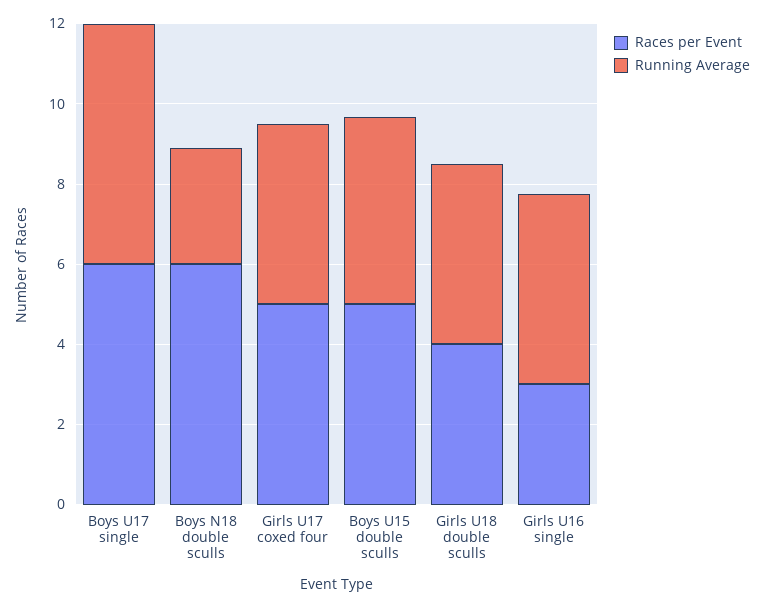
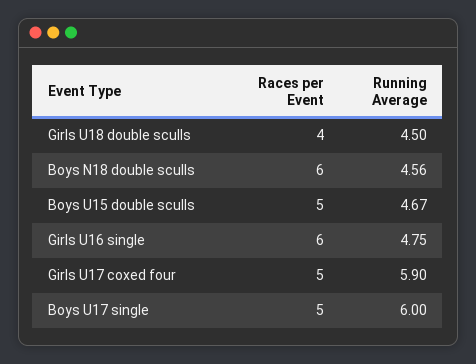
Races per Event, Boys U17 single: 6 -> 5
Running Average, Boys N18 double sculls: 3 -> 4.56
Running Average, Girls U17 coxed four: 4.5 -> 5.9
Races per Event, Girls U16 single: 3 -> 6

